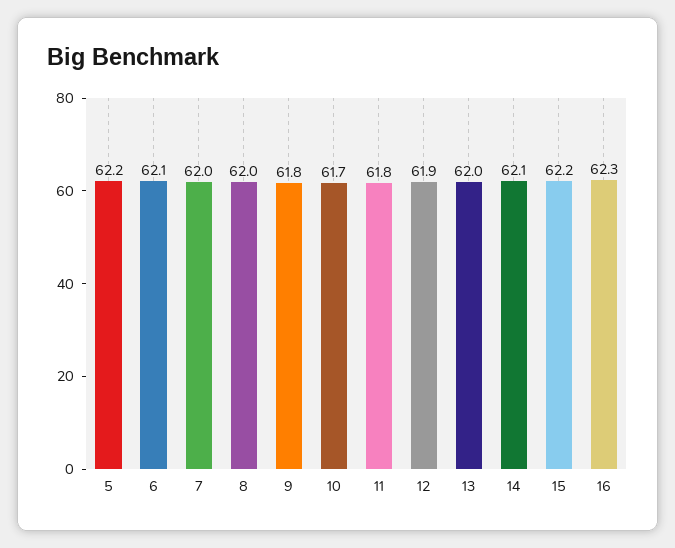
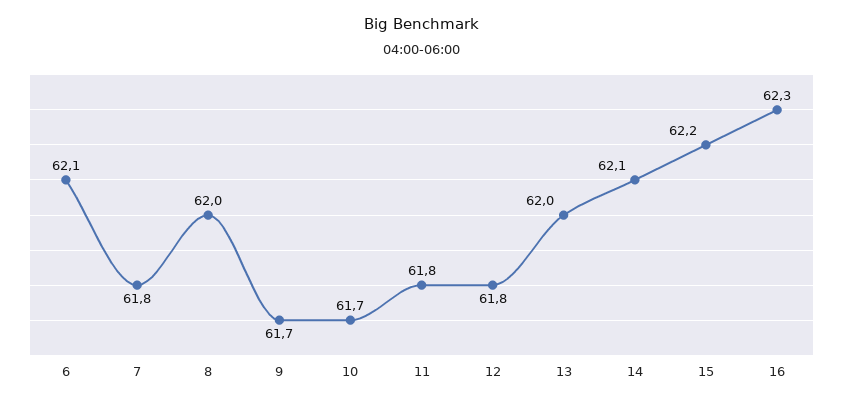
5: 62.2 -> none
7: 62 -> 61.8
9: 61.8 -> 61.7
12: 61.9 -> 61.8

